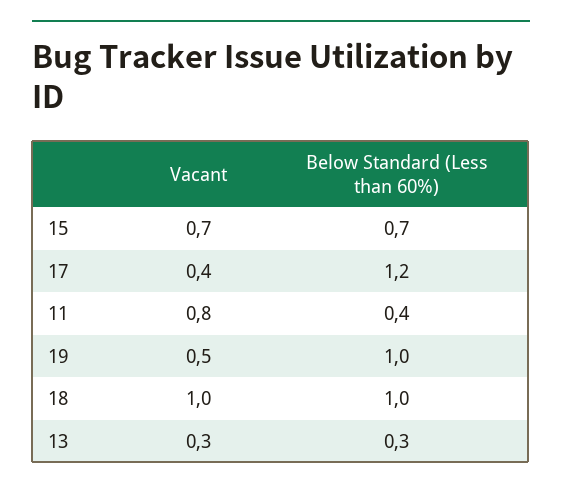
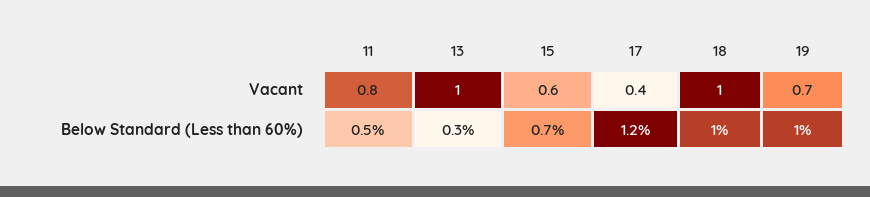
Vacant, 15: 0.7 -> 0.6
Below Standard (Less than 60%), 11: 0.4 -> 0.5
Vacant, 19: 0.5 -> 0.7
Vacant, 13: 0.3 -> 1

